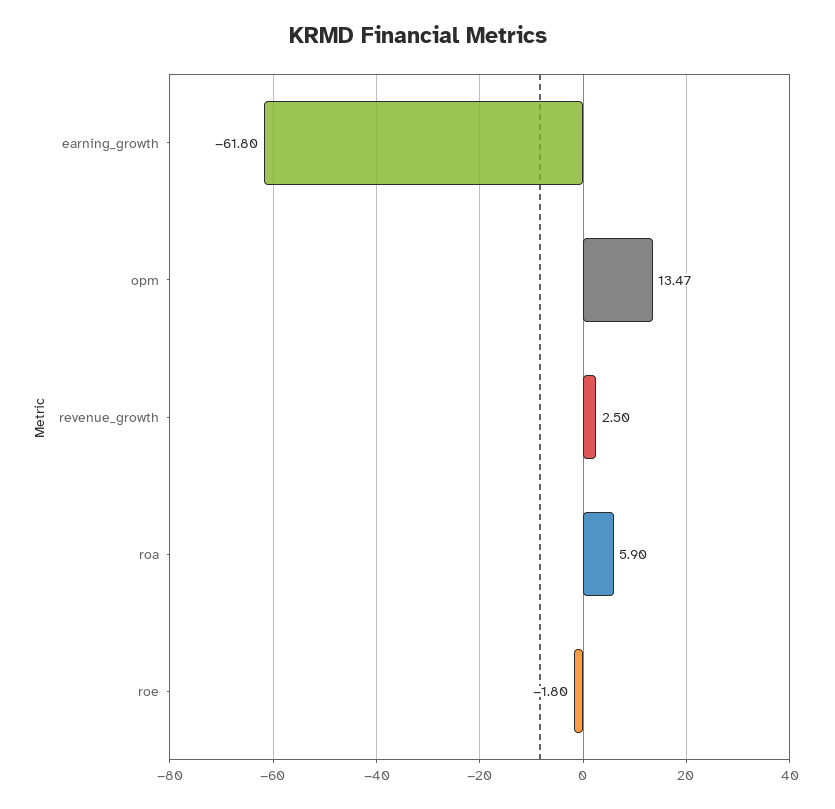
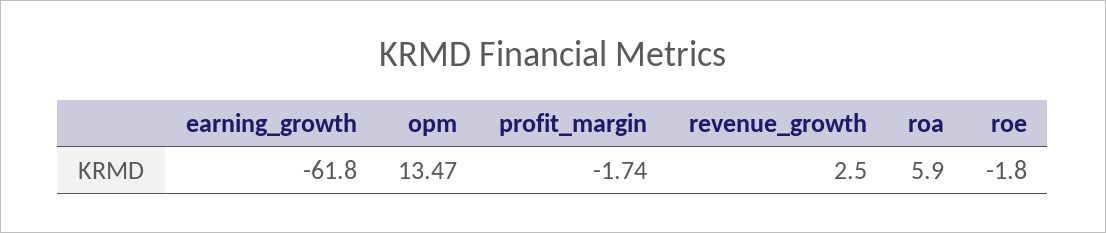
profit_margin: none -> -1.74

